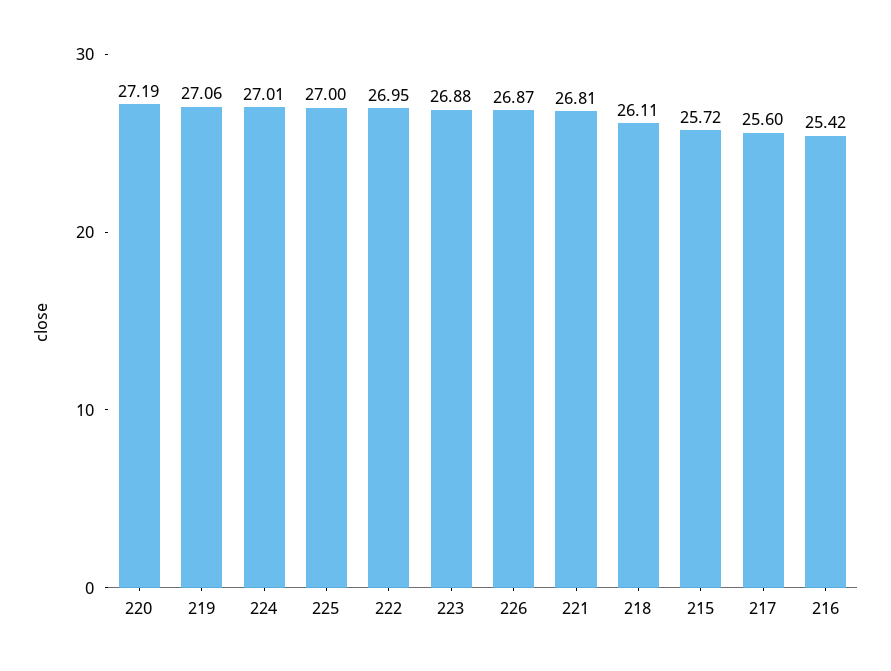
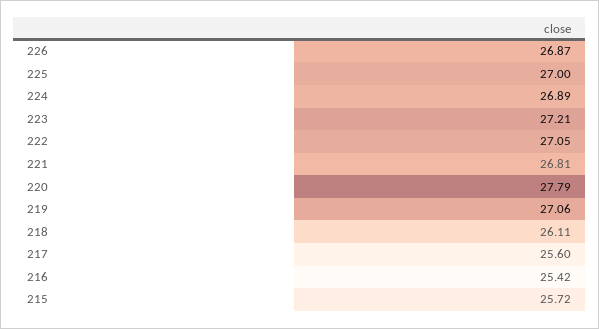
220: 27.19 -> 27.79
224: 27.01 -> 26.89
222: 26.95 -> 27.05
223: 26.88 -> 27.21

